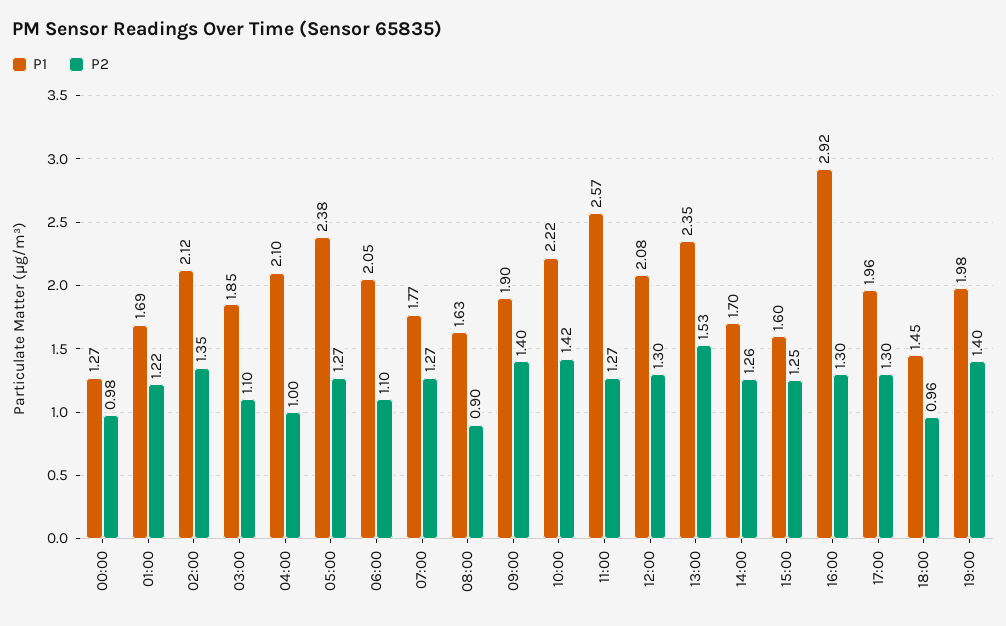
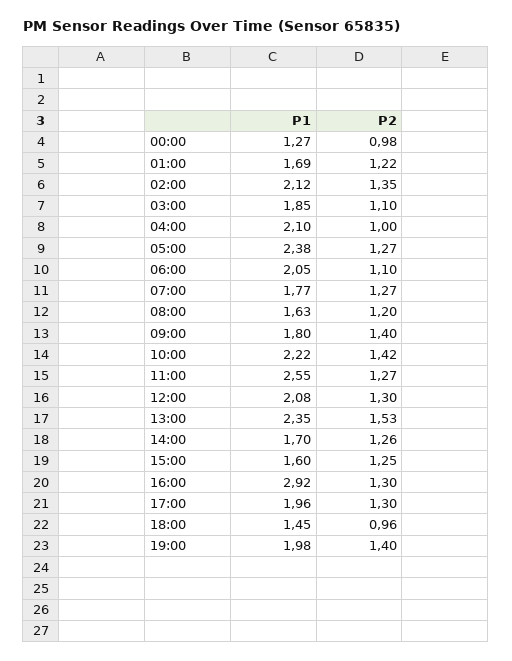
P2, 08:00: 0.9 -> 1.2
P1, 09:00: 1.9 -> 1.8
P1, 11:00: 2.57 -> 2.55

